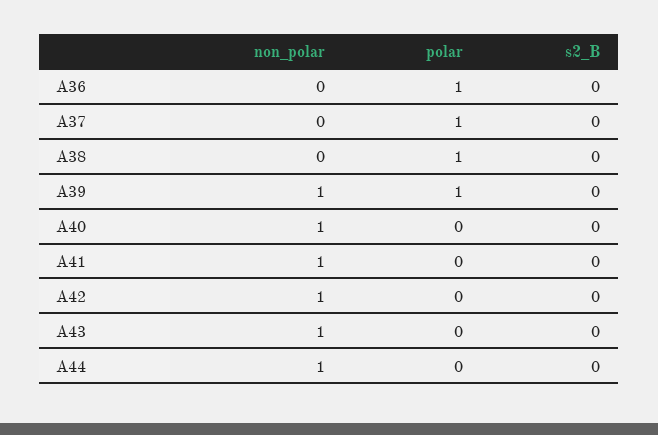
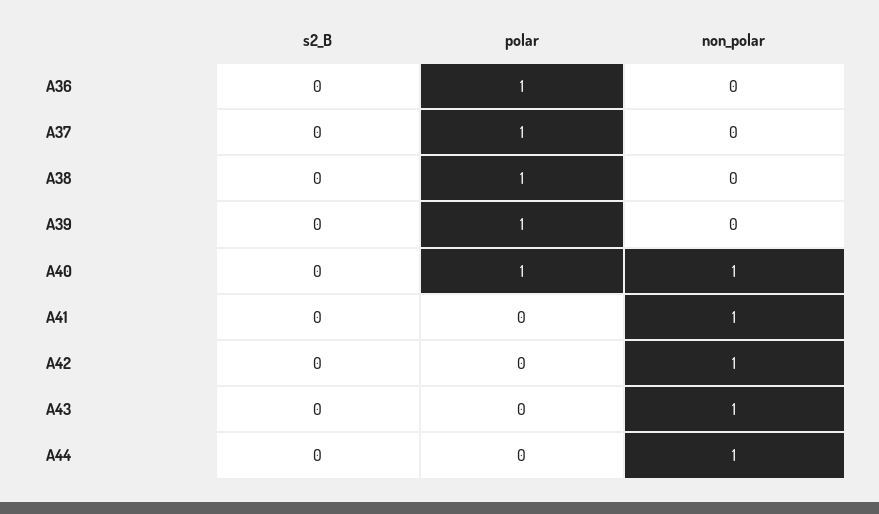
non_polar, A39: 1 -> 0
polar, A40: 0 -> 1

